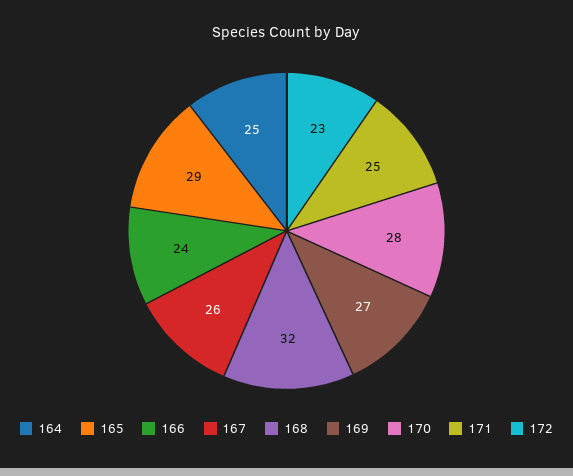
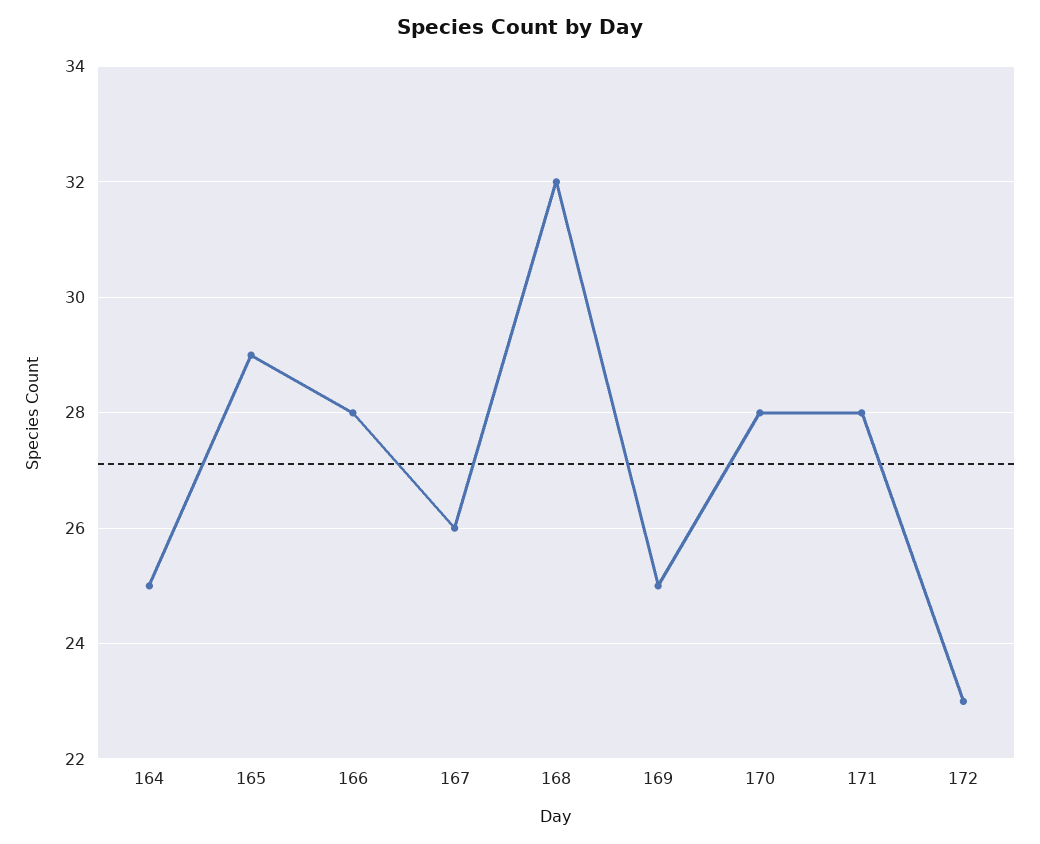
166: 24 -> 28
169: 27 -> 25
171: 25 -> 28

